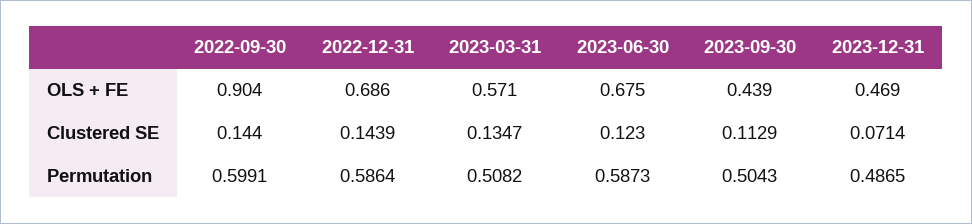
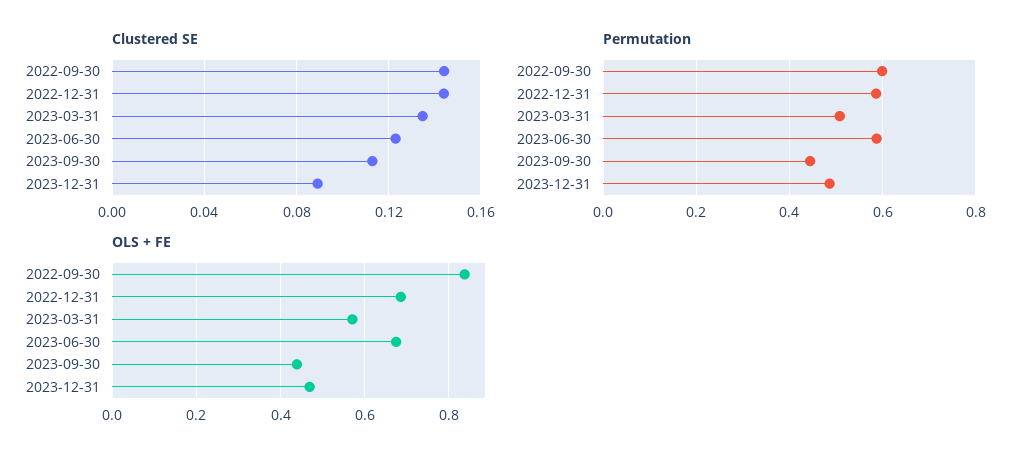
OLS + FE, 2022-09-30: 0.904 -> 0.84
Clustered SE, 2023-12-31: 0.0714 -> 0.09
Permutation, 2023-09-30: 0.5043 -> 0.44

